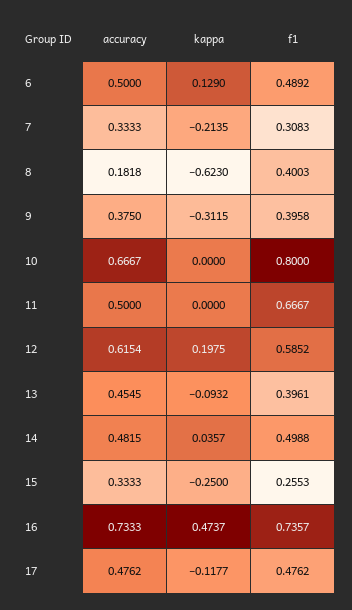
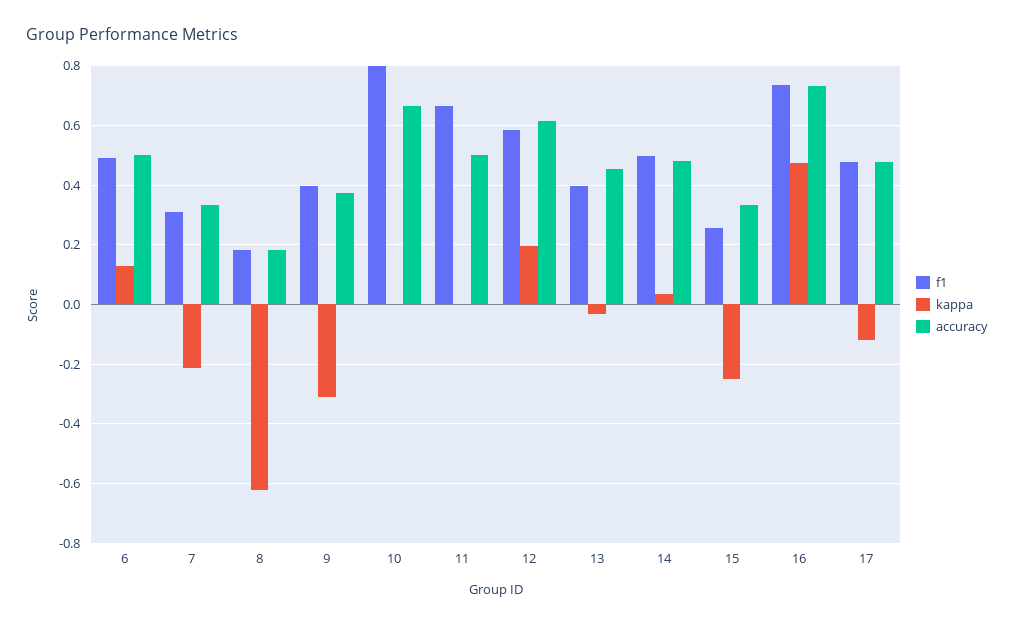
f1, 8: 0.4003 -> 0.175
kappa, 13: -0.0932 -> -0.025

